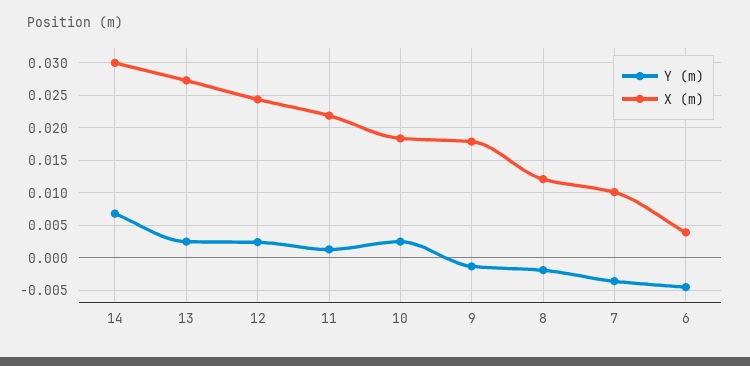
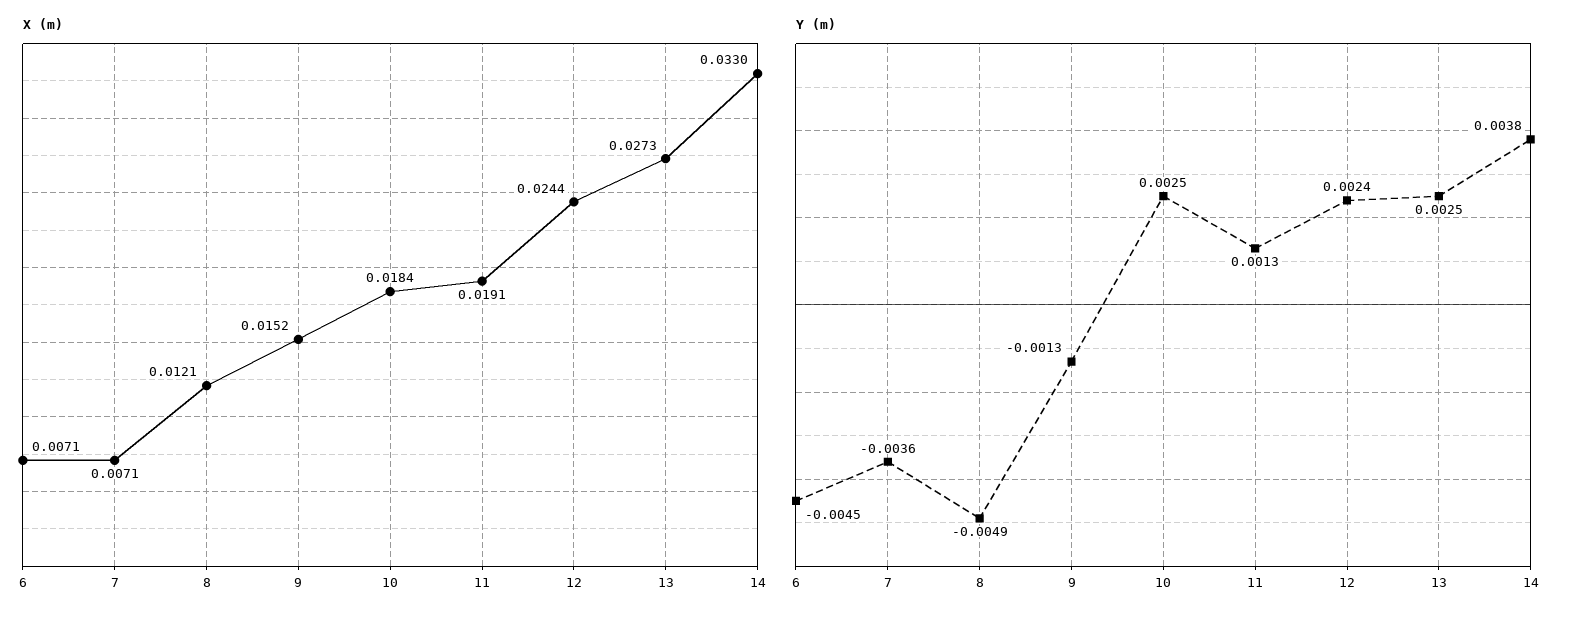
Y (m), 14: 0.007 -> 0.0038
X (m), 14: 0.03 -> 0.033
X (m), 11: 0.022 -> 0.0191
X (m), 9: 0.018 -> 0.0152
Y (m), 8: -0.002 -> -0.0049
X (m), 7: 0.01 -> 0.0071
X (m), 6: 0.004 -> 0.0071

